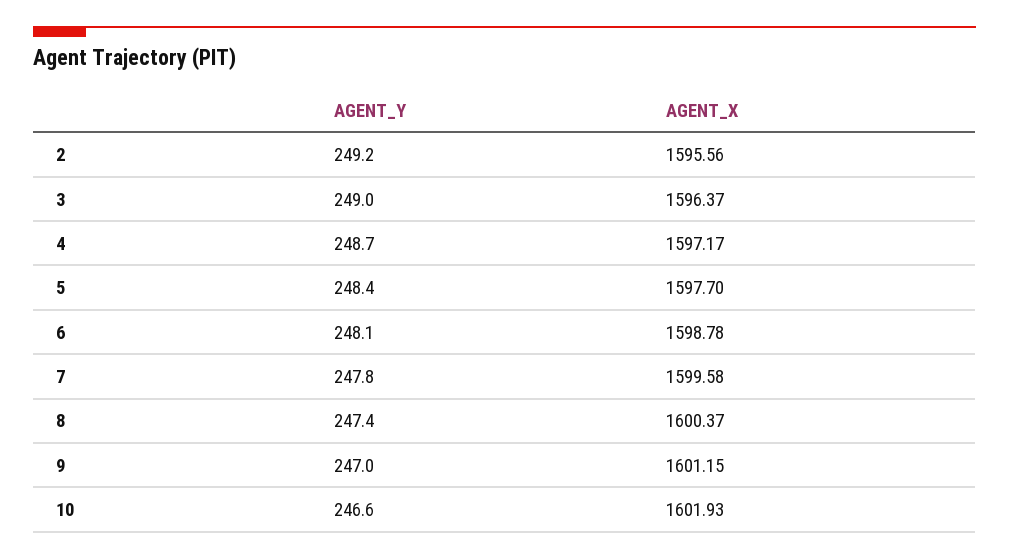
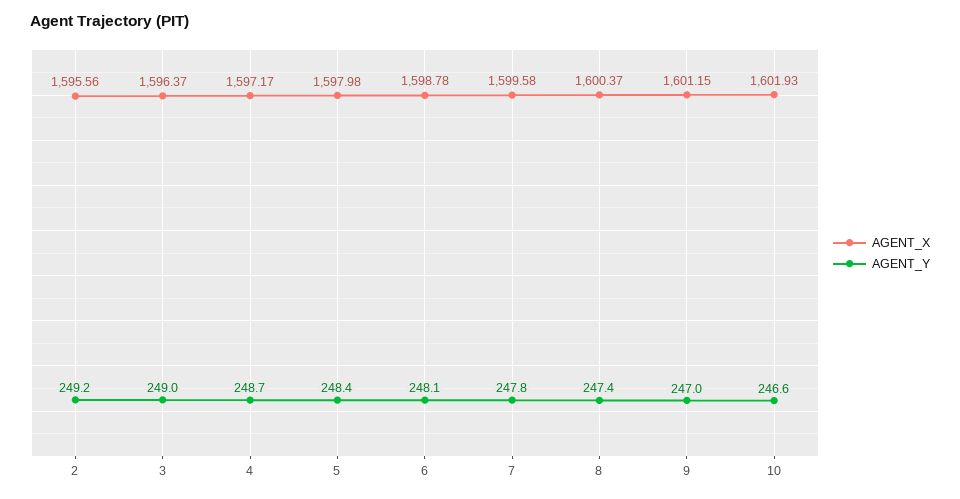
AGENT_X, 5: 1597.7 -> 1597.98

